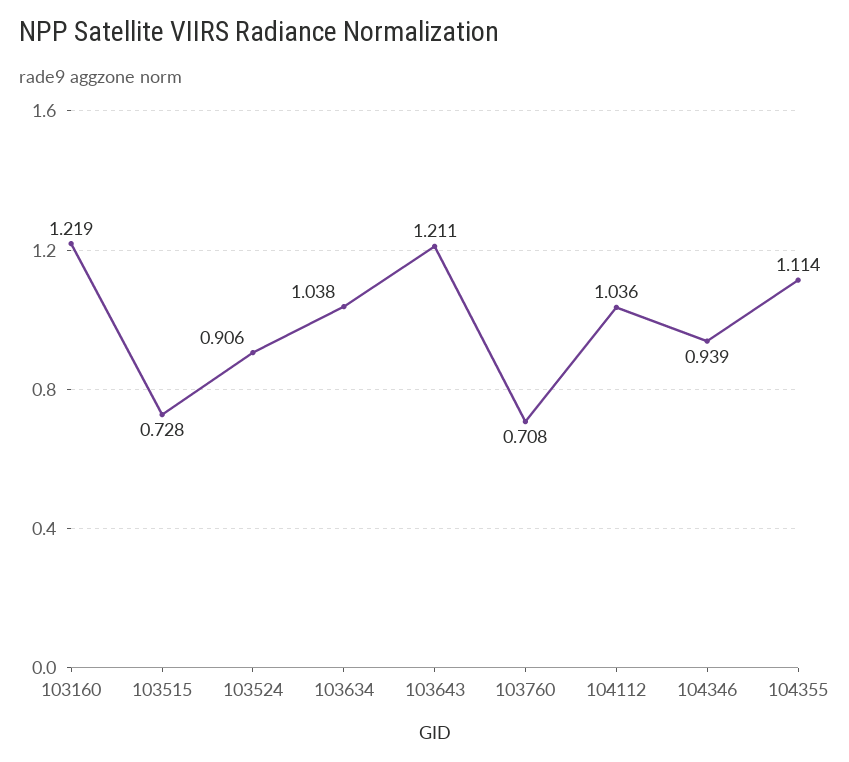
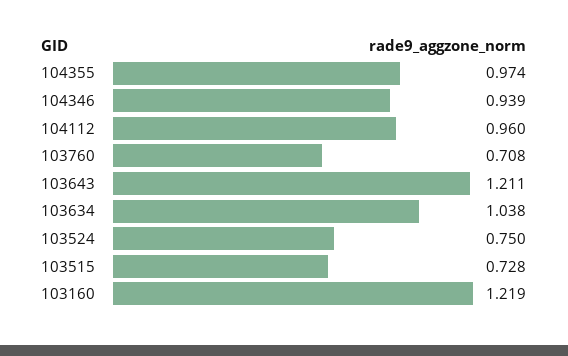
103524: 0.906 -> 0.75
104112: 1.036 -> 0.96
104355: 1.114 -> 0.974

